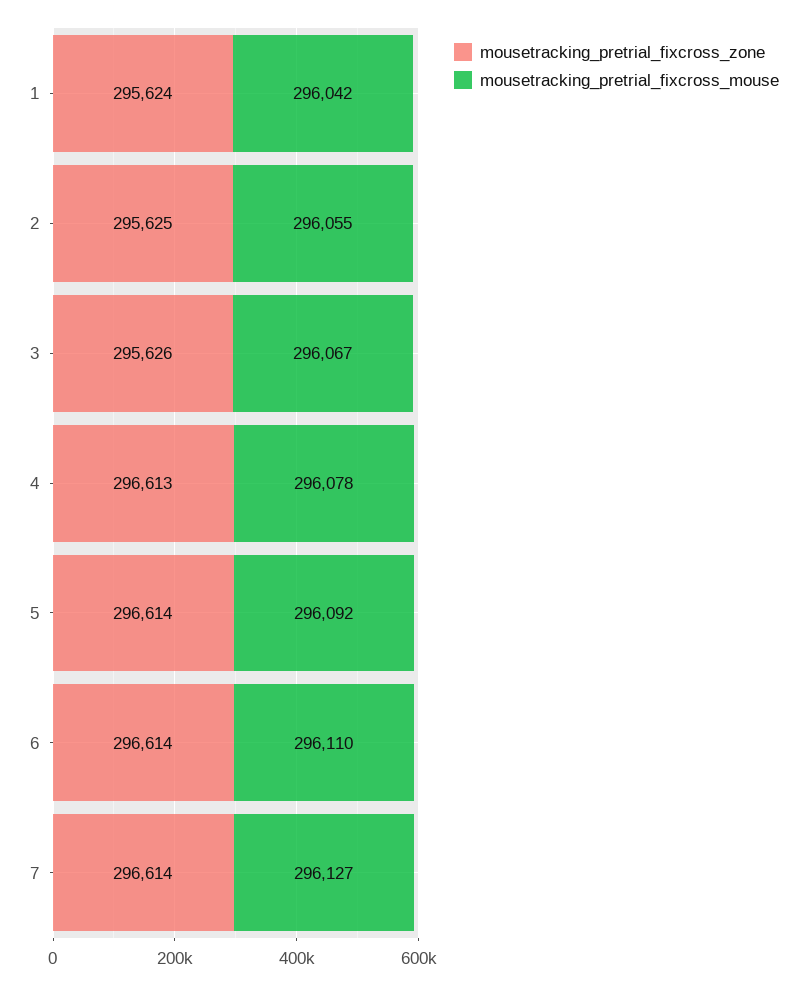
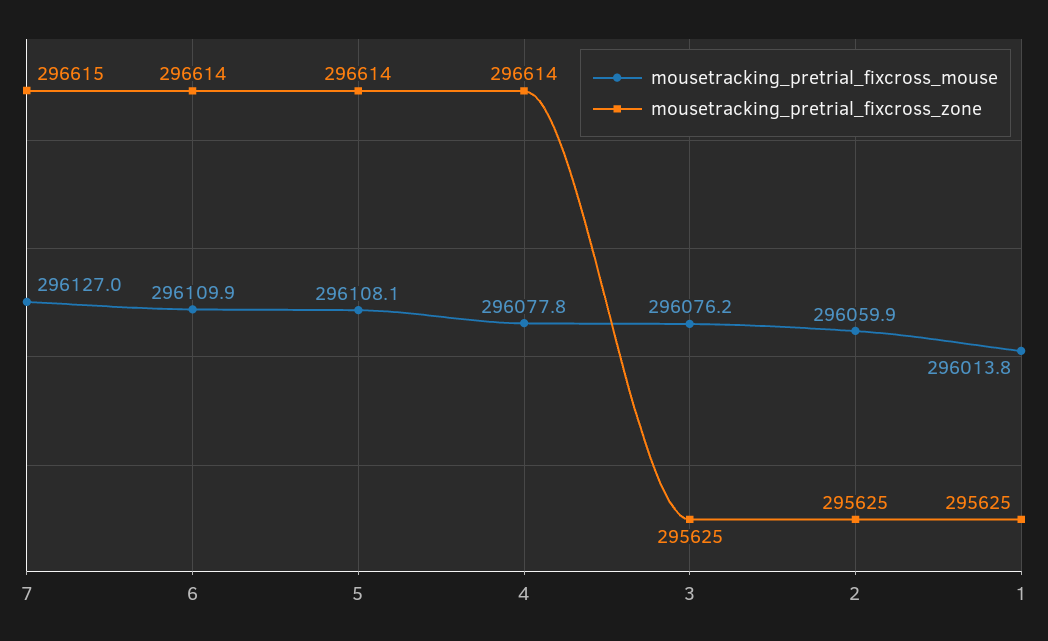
mousetracking_pretrial_fixcross_zone, 1: 295624 -> 295625
mousetracking_pretrial_fixcross_mouse, 1: 296042 -> 296013.8
mousetracking_pretrial_fixcross_mouse, 2: 296055 -> 296059.9
mousetracking_pretrial_fixcross_zone, 3: 295626 -> 295625
mousetracking_pretrial_fixcross_mouse, 3: 296067 -> 296076.2
mousetracking_pretrial_fixcross_zone, 4: 296613 -> 296614
mousetracking_pretrial_fixcross_mouse, 5: 296092 -> 296108.1
mousetracking_pretrial_fixcross_zone, 7: 296614 -> 296615

